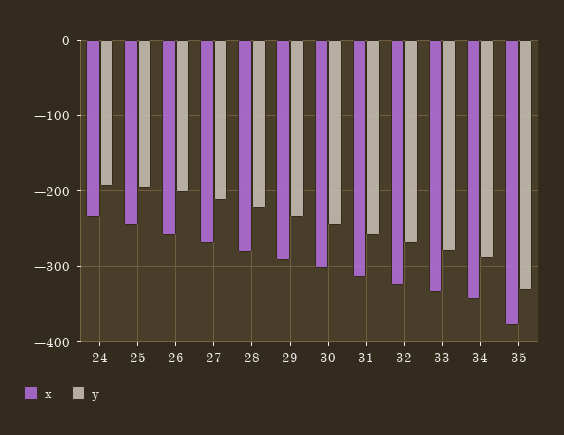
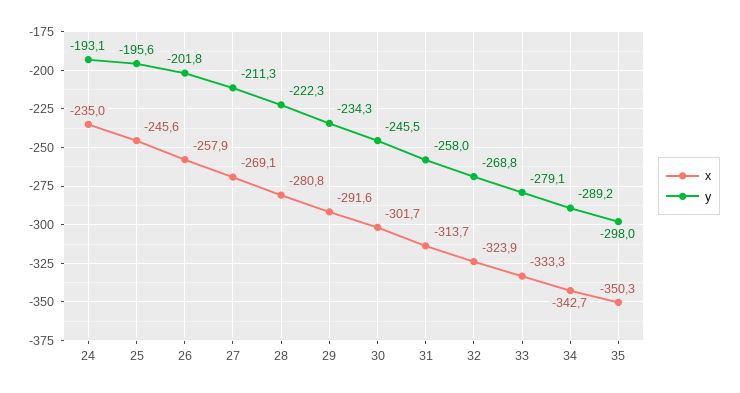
x, 35: -380 -> -350.3
y, 35: -330 -> -298

